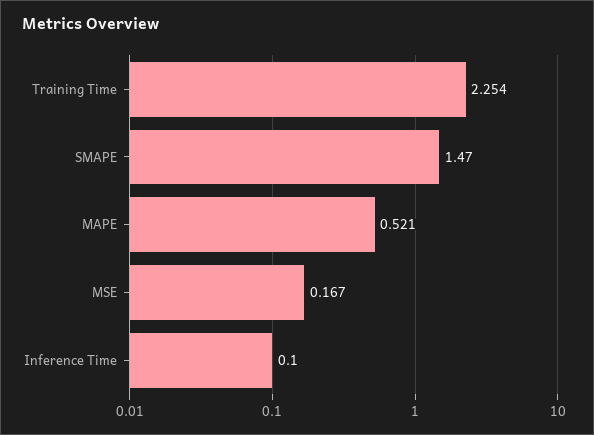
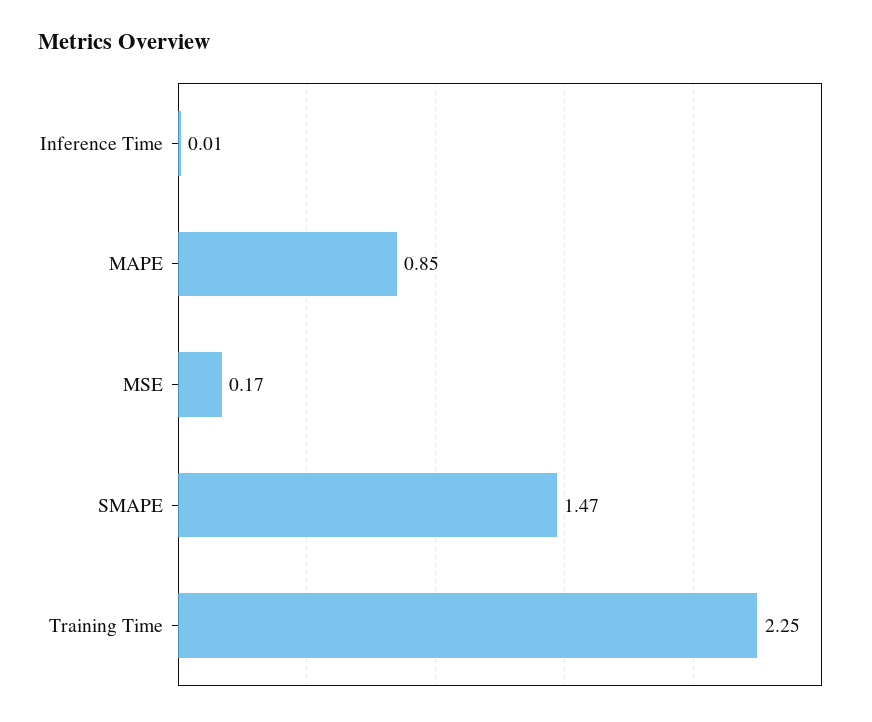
MAPE: 0.521 -> 0.85
Inference Time: 0.1 -> 0.01

